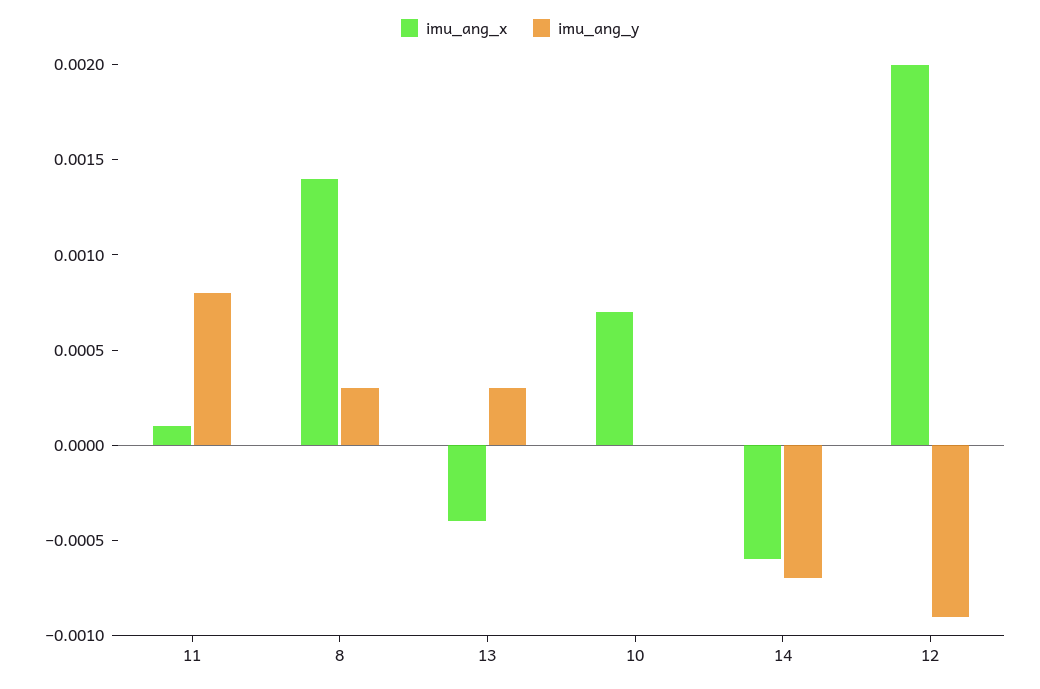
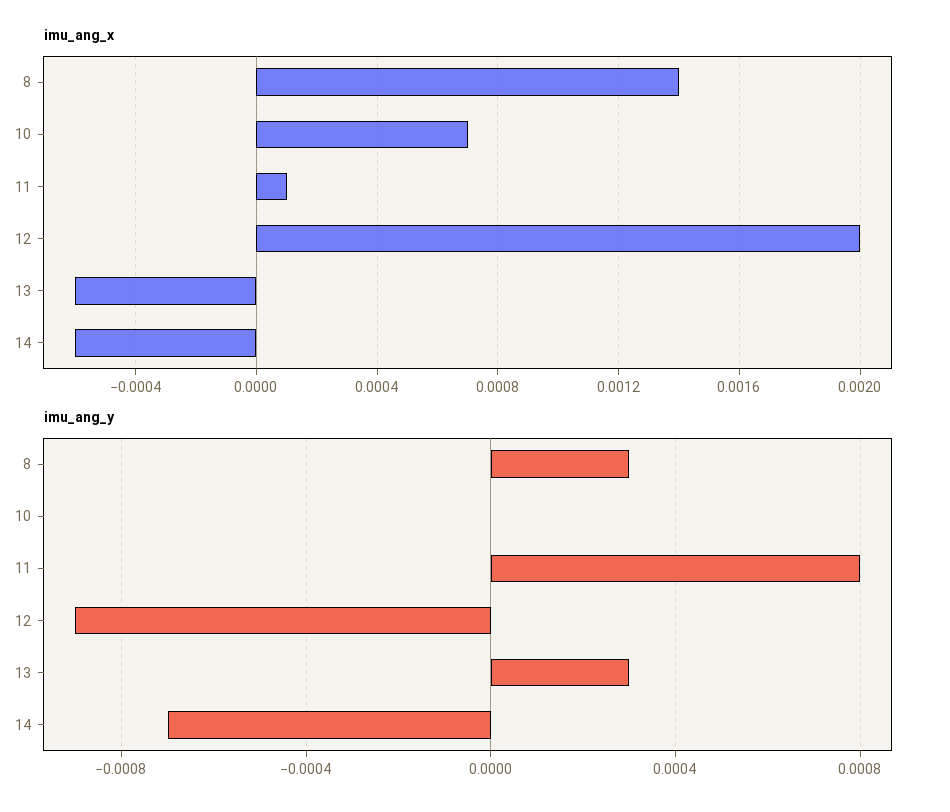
imu_ang_x, 13: -0.0004 -> -0.0006

